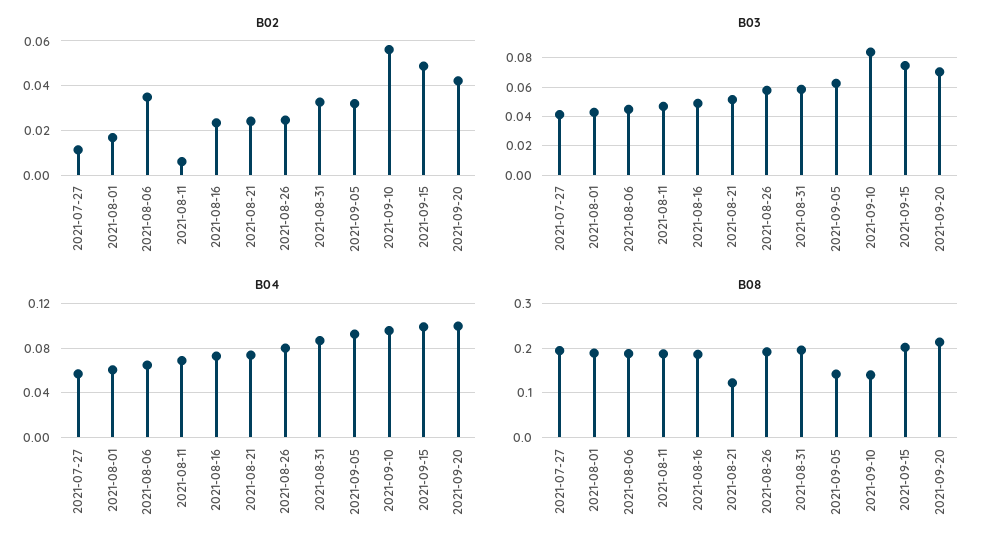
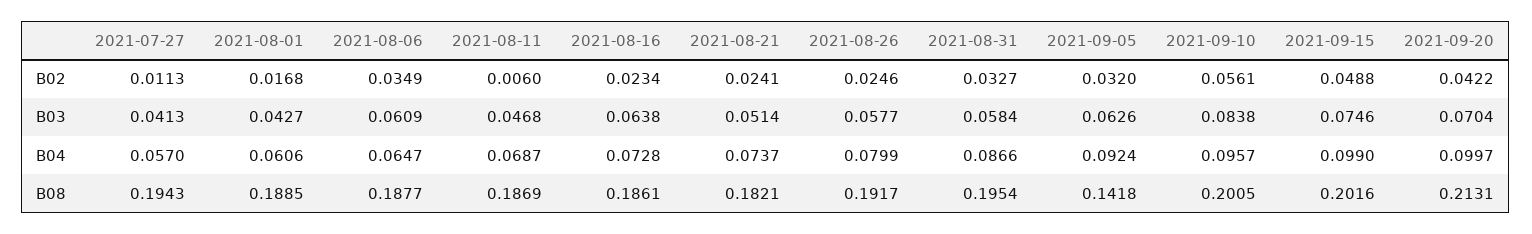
B03, 2021-08-06: 0.045 -> 0.0609
B03, 2021-08-16: 0.05 -> 0.0638
B08, 2021-08-21: 0.12 -> 0.1821
B08, 2021-09-10: 0.14 -> 0.2005

